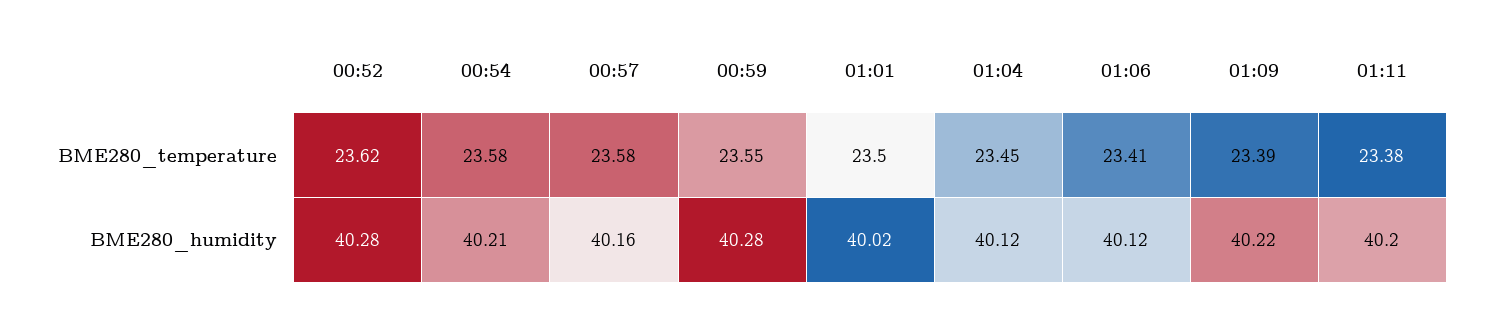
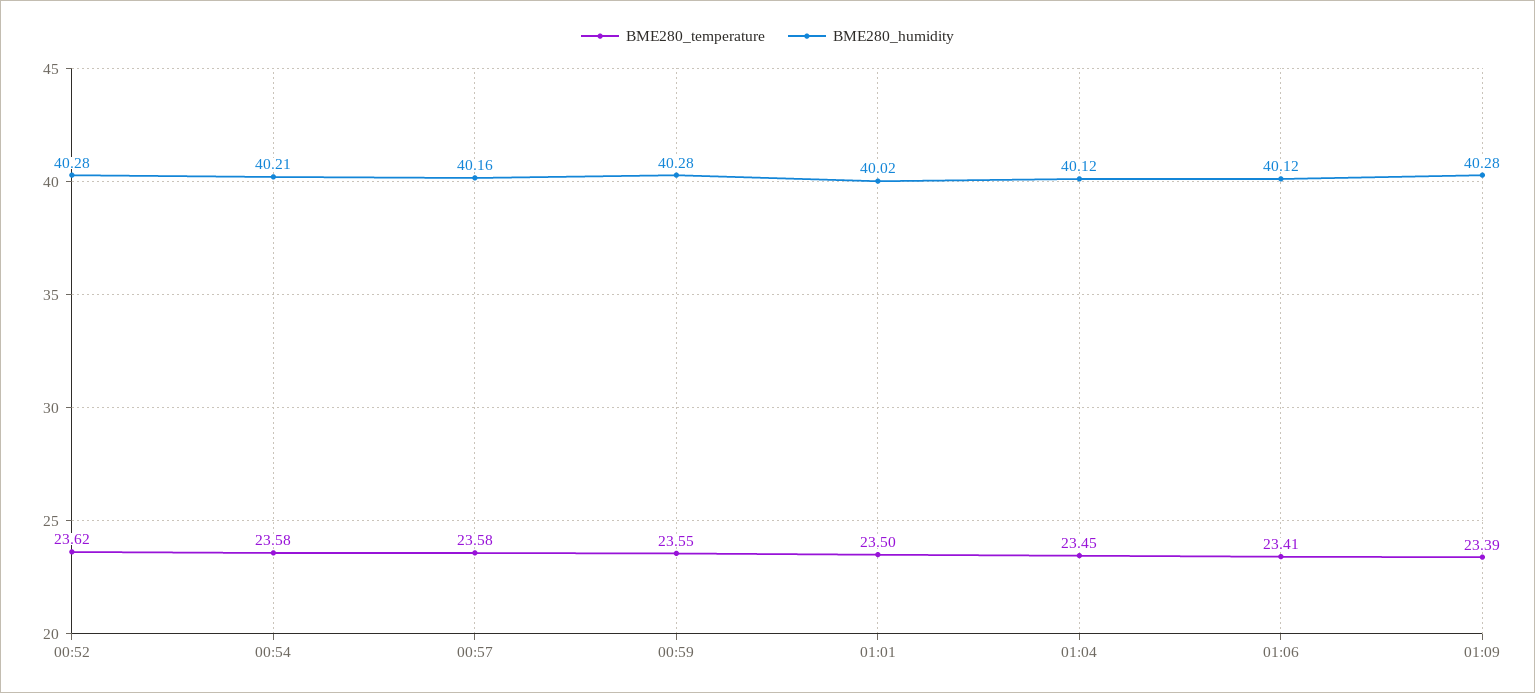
BME280_temperature, 01:11: 23.38 -> none
BME280_humidity, 01:09: 40.22 -> 40.28
BME280_humidity, 01:11: 40.2 -> none

